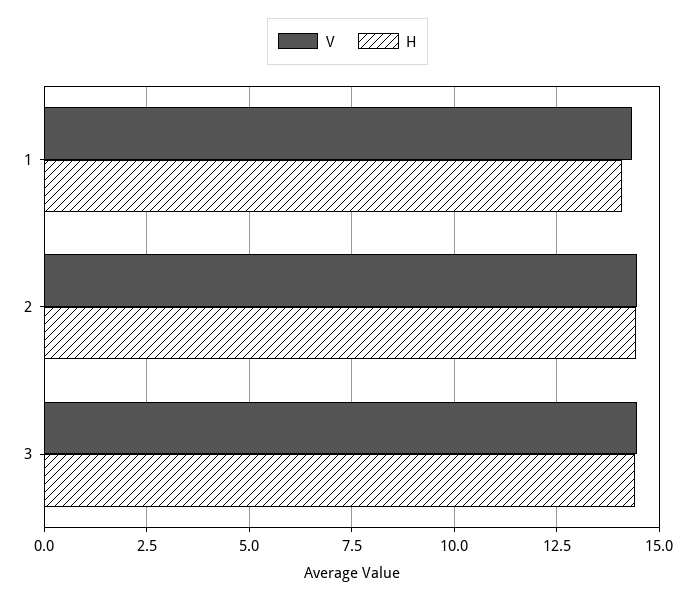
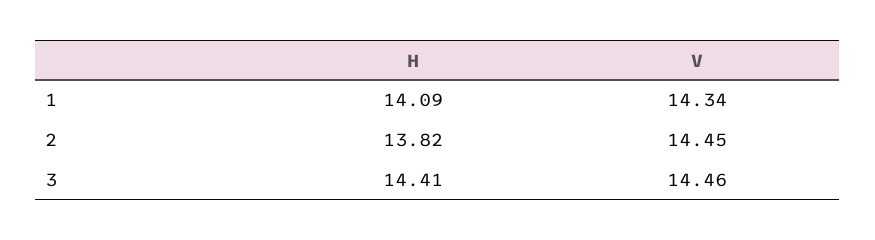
H, 2: 14.5 -> 13.82

